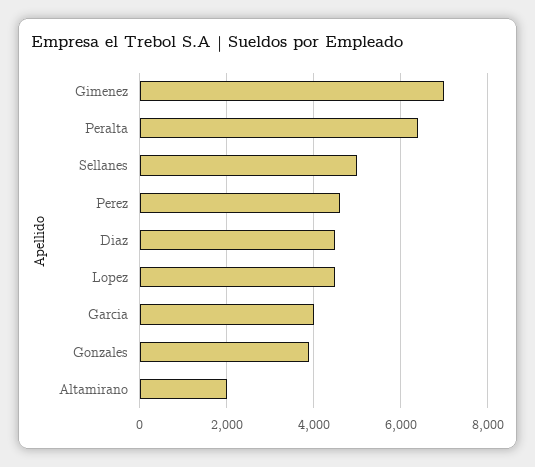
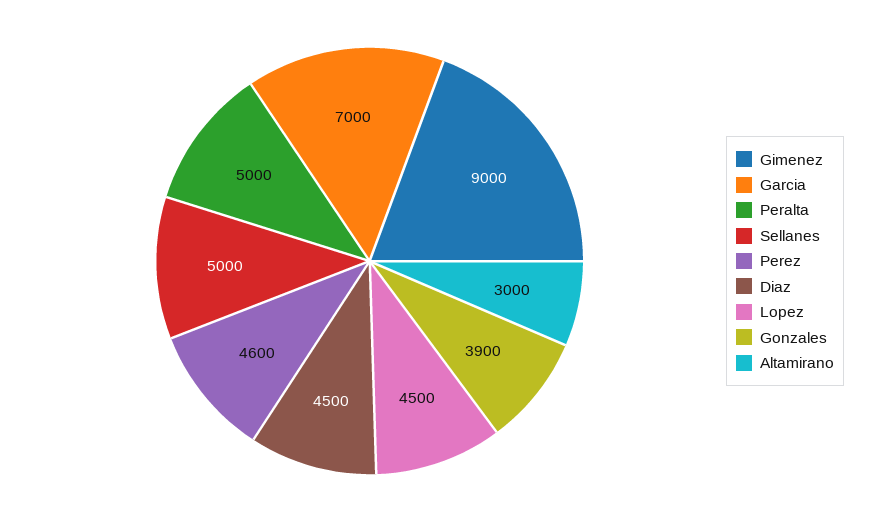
Gimenez: 7000 -> 9000
Peralta: 6400 -> 5000
Garcia: 4000 -> 7000
Altamirano: 2000 -> 3000

